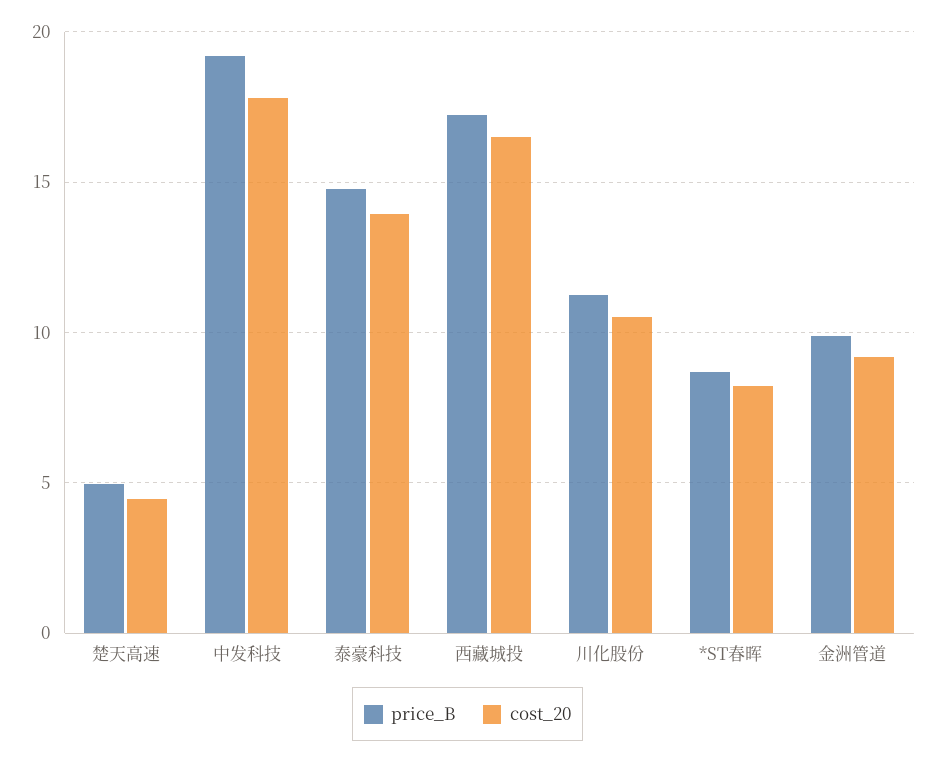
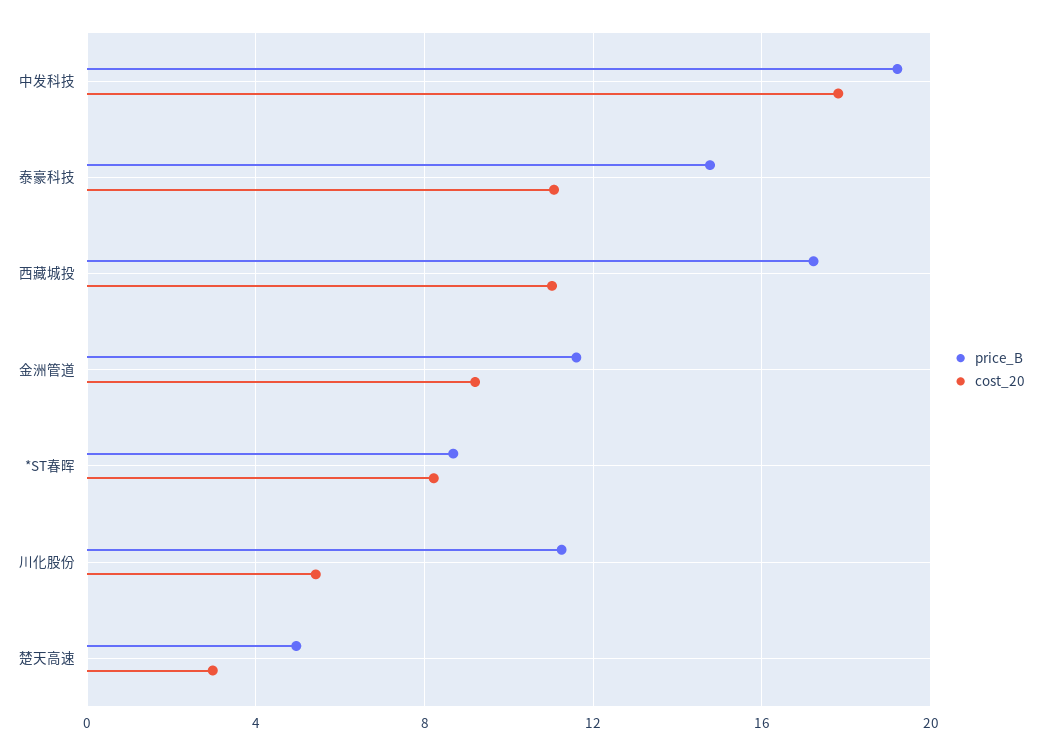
cost_20, 楚天高速: 4.5 -> 3
cost_20, 泰豪科技: 14 -> 11
cost_20, 西藏城投: 16.5 -> 11
cost_20, 川化股份: 10.5 -> 5.5
price_B, 金洲管道: 10 -> 11.5

